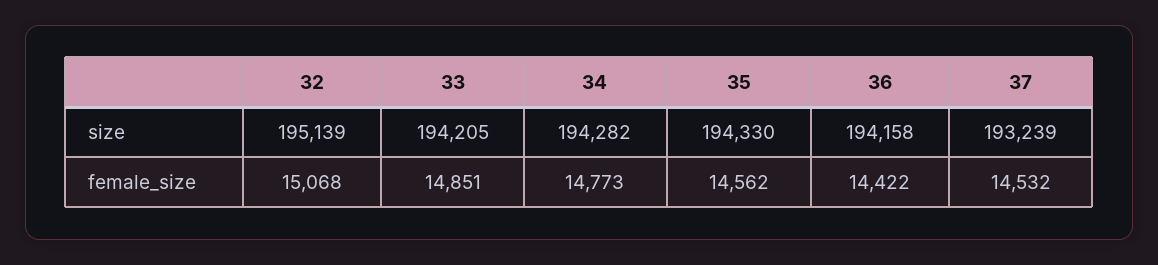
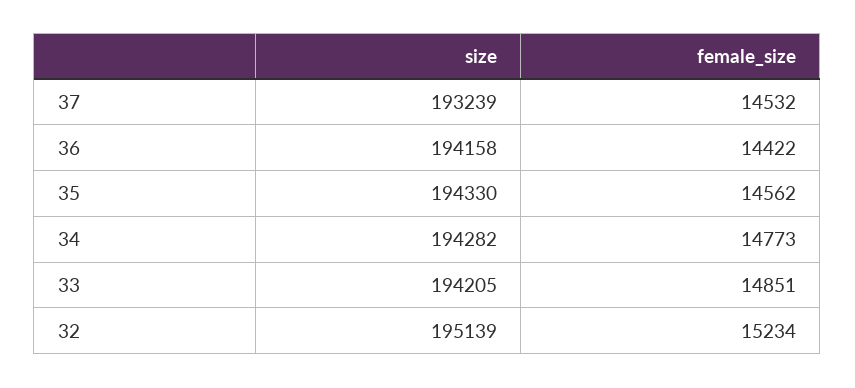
32, female_size: 15068 -> 15234

